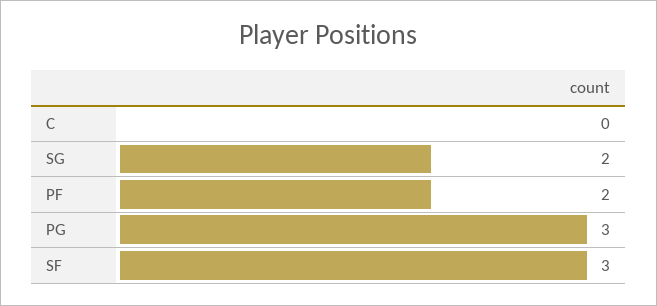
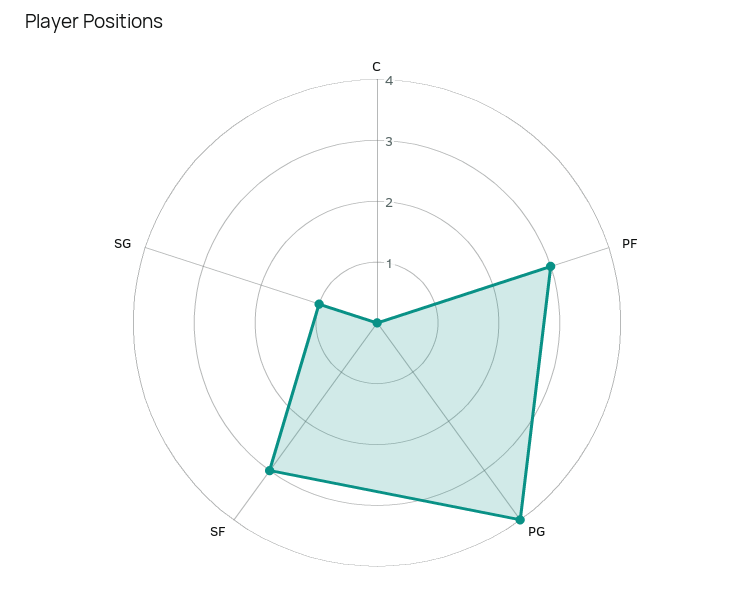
SG: 2 -> 1
PF: 2 -> 3
PG: 3 -> 4

